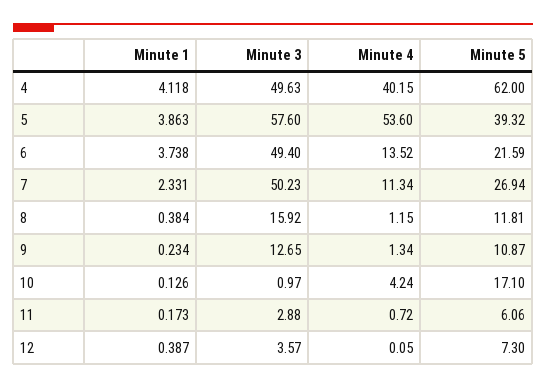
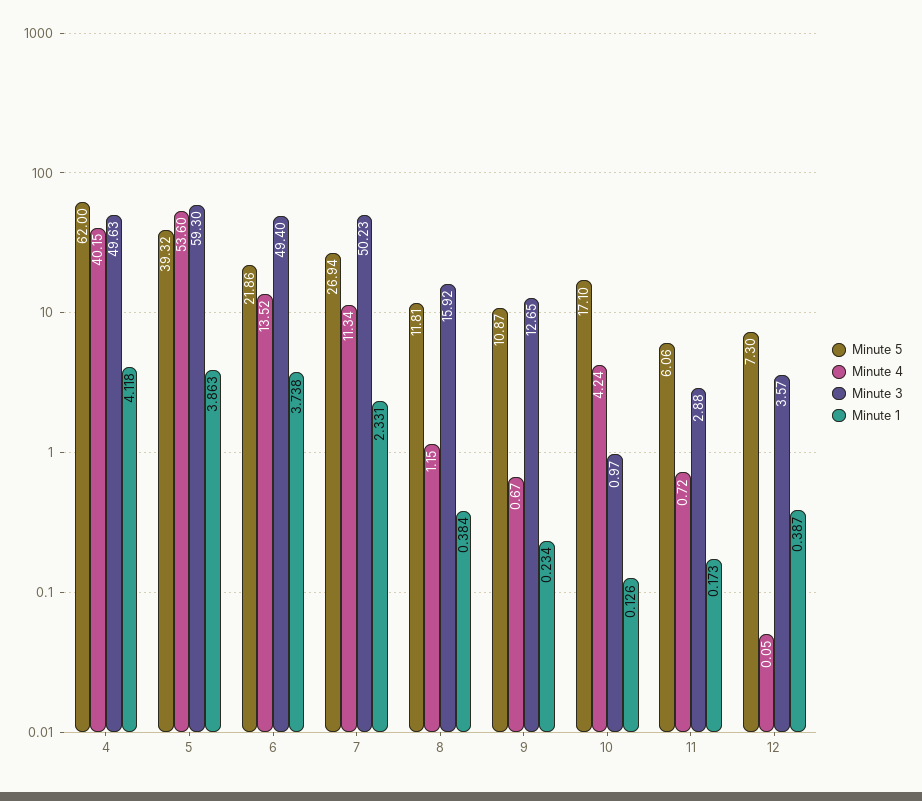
Minute 3, 5: 57.6 -> 59.3
Minute 5, 6: 21.59 -> 21.86
Minute 4, 9: 1.34 -> 0.67

